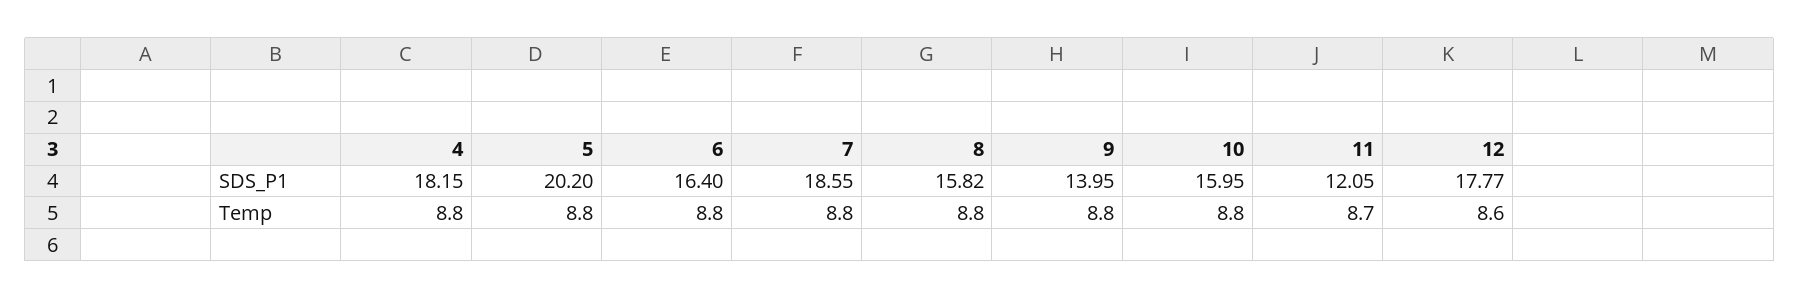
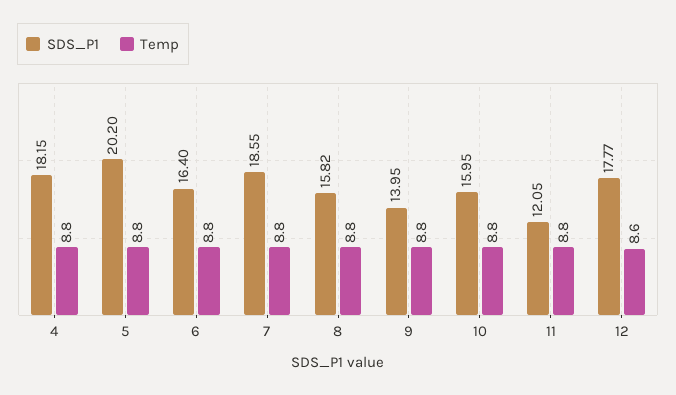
Temp, 11: 8.7 -> 8.8

